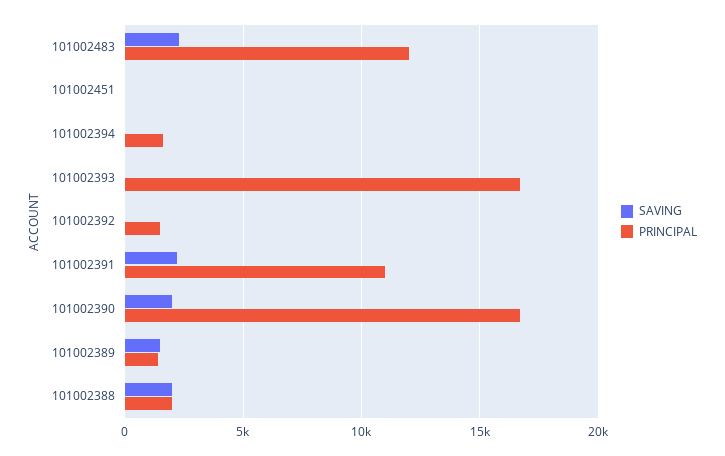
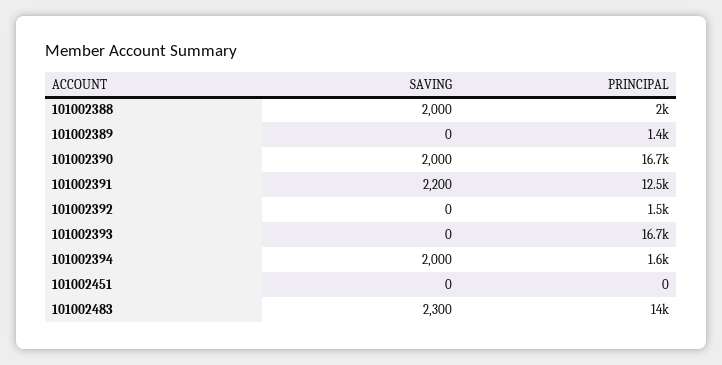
PRINCIPAL, 101002483: 12000 -> 14000
SAVING, 101002394: 0 -> 2000
PRINCIPAL, 101002391: 11000 -> 12500
SAVING, 101002389: 1500 -> 0

